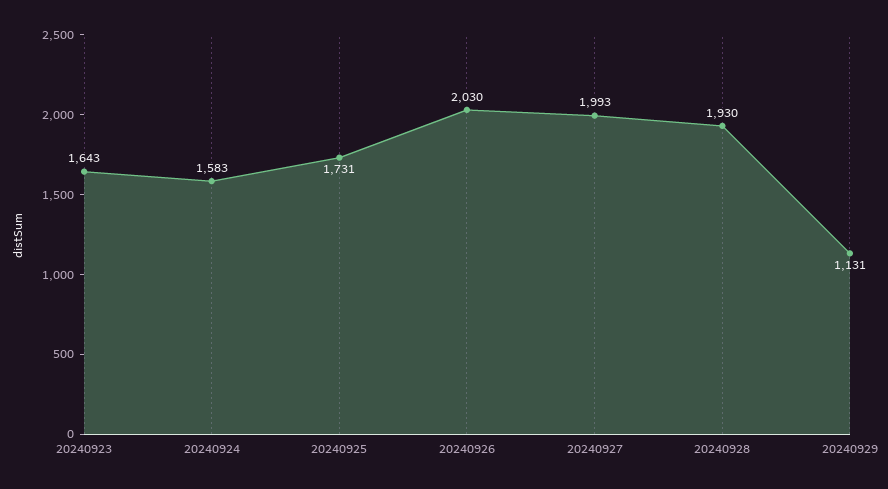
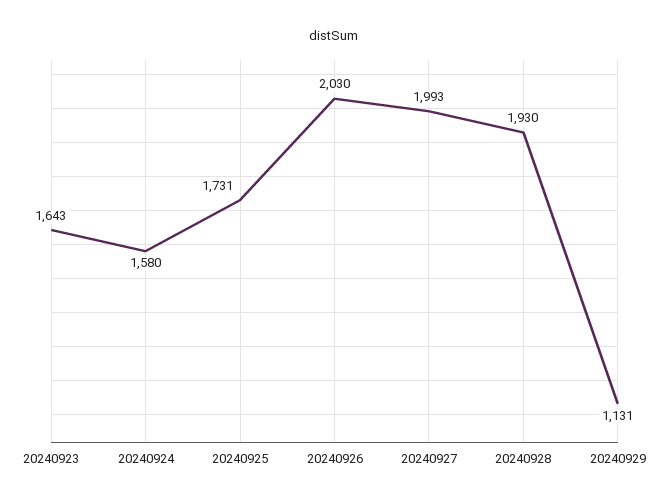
20240924: 1583 -> 1580

